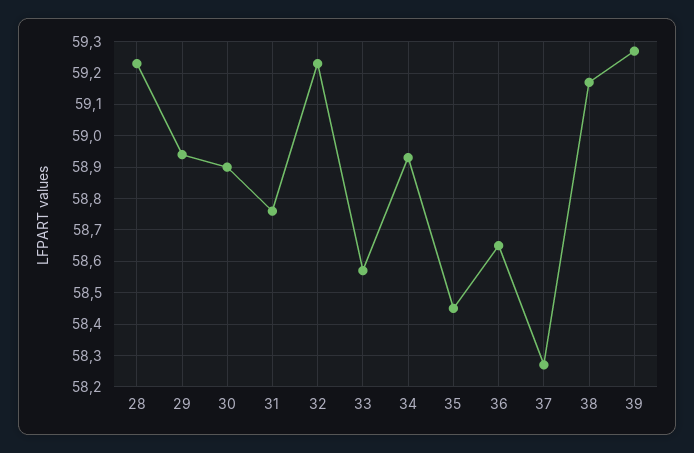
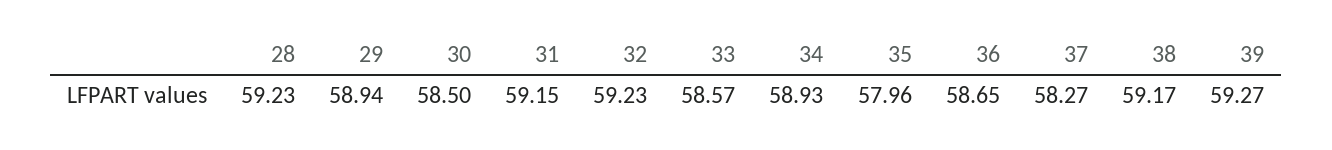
30: 58.9 -> 58.5
31: 58.75 -> 59.15
35: 58.45 -> 57.96

